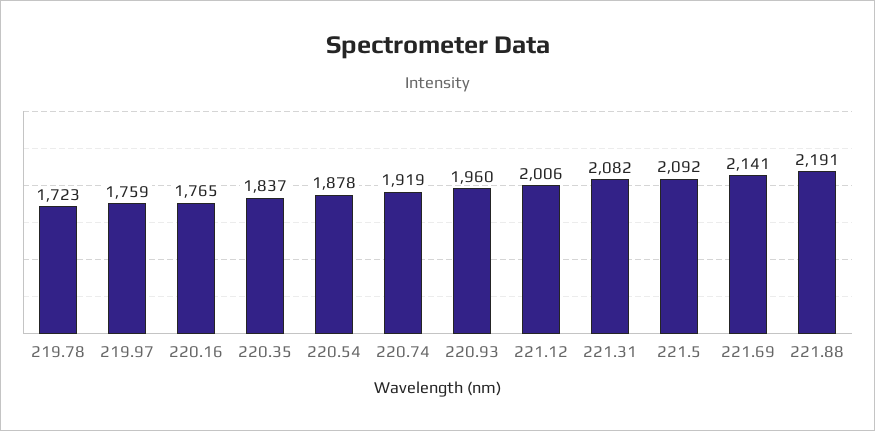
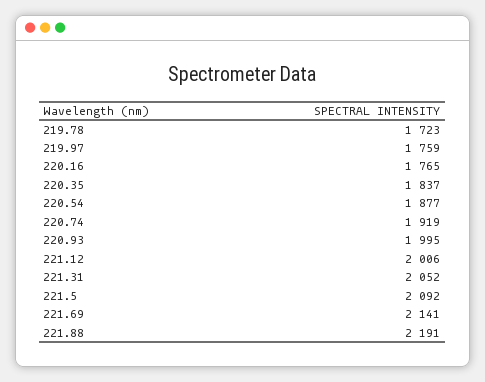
220.54: 1878 -> 1877
220.93: 1960 -> 1995
221.31: 2082 -> 2052

